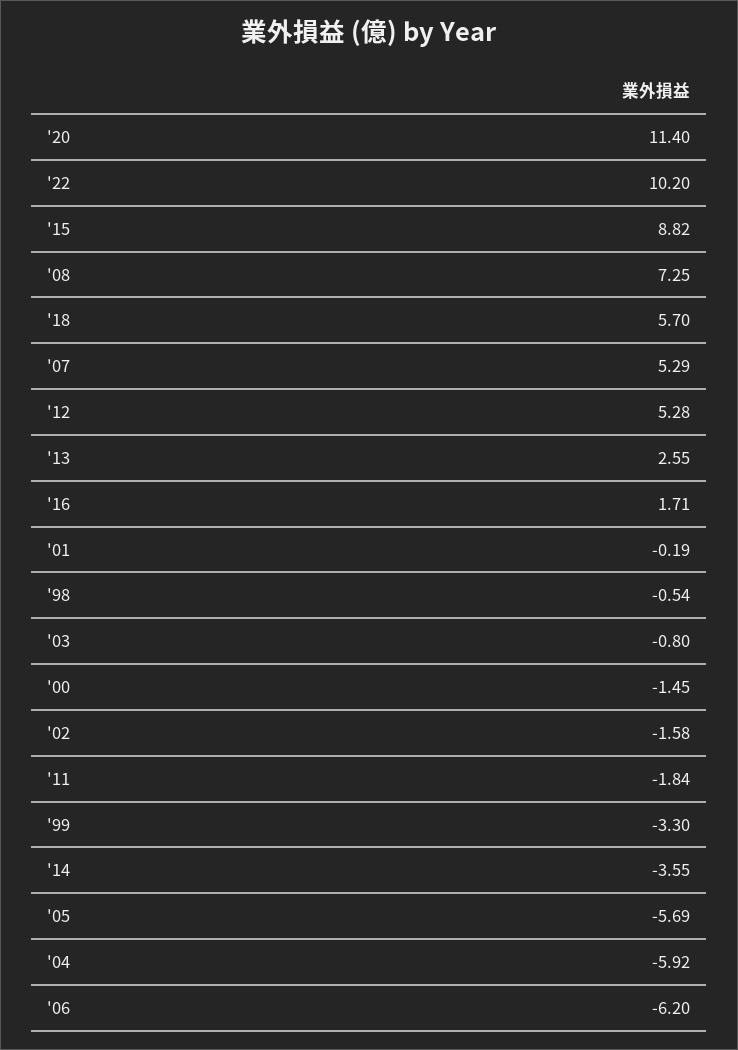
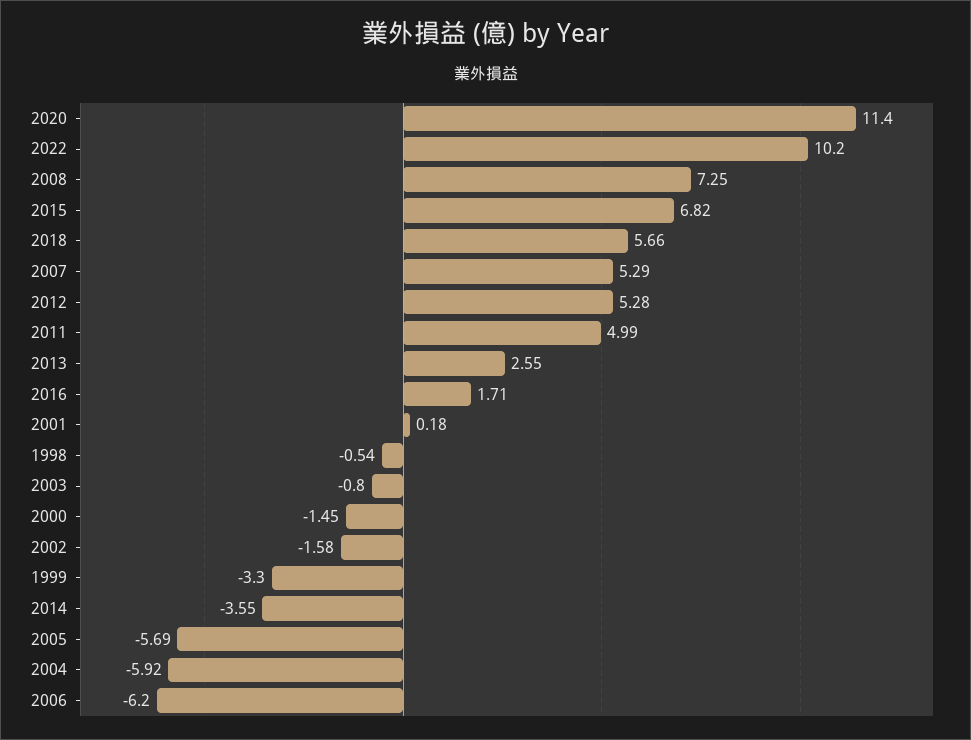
'15: 8.82 -> 6.82
'18: 5.7 -> 5.66
'01: -0.19 -> 0.18
'11: -1.84 -> 4.99

